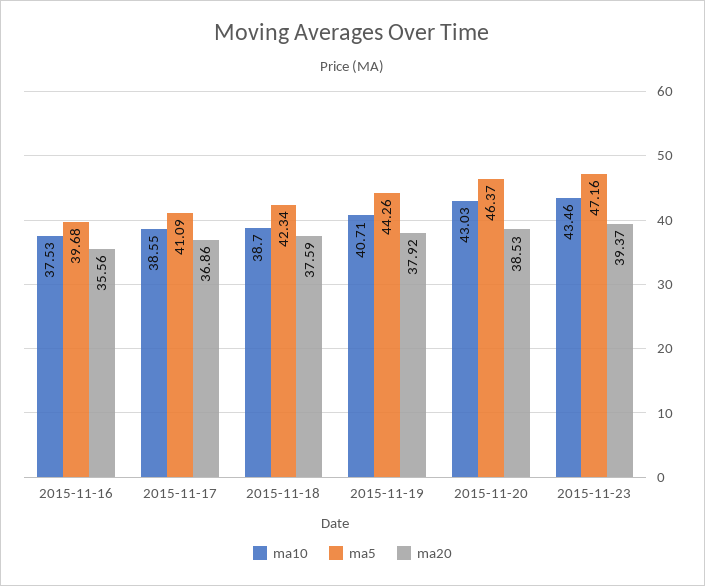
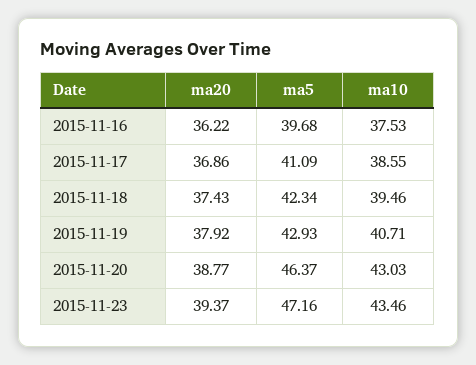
ma20, 2015-11-16: 35.56 -> 36.22
ma10, 2015-11-18: 38.7 -> 39.46
ma20, 2015-11-18: 37.59 -> 37.43
ma5, 2015-11-19: 44.26 -> 42.93
ma20, 2015-11-20: 38.53 -> 38.77

